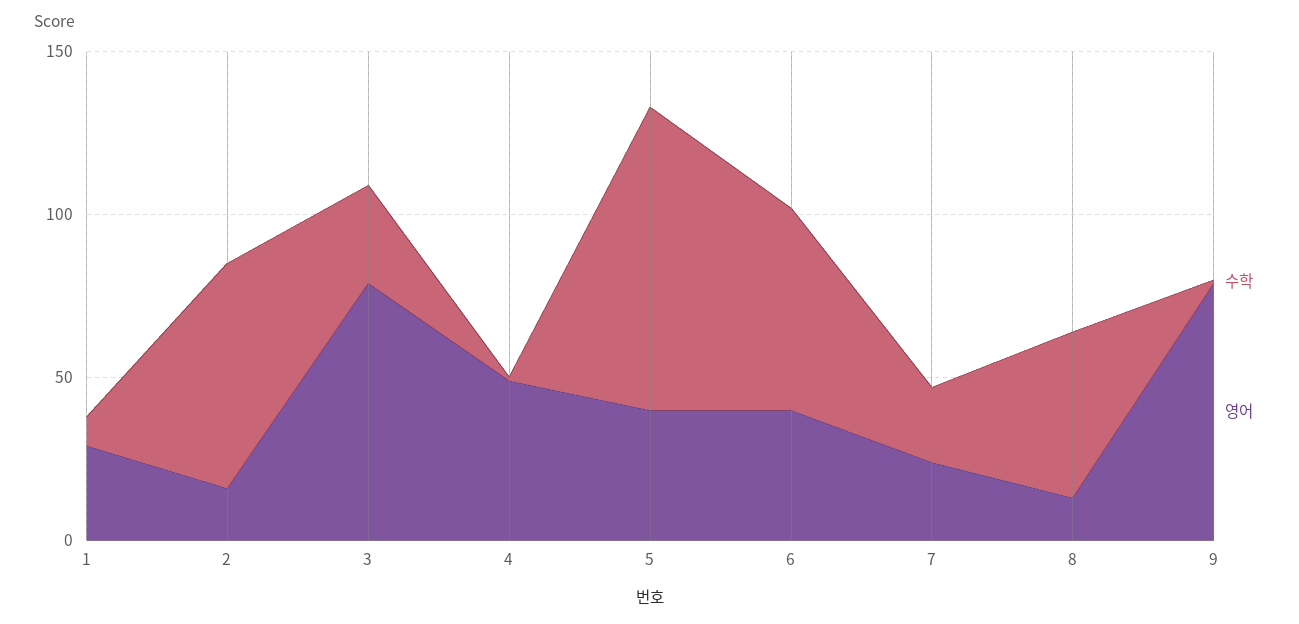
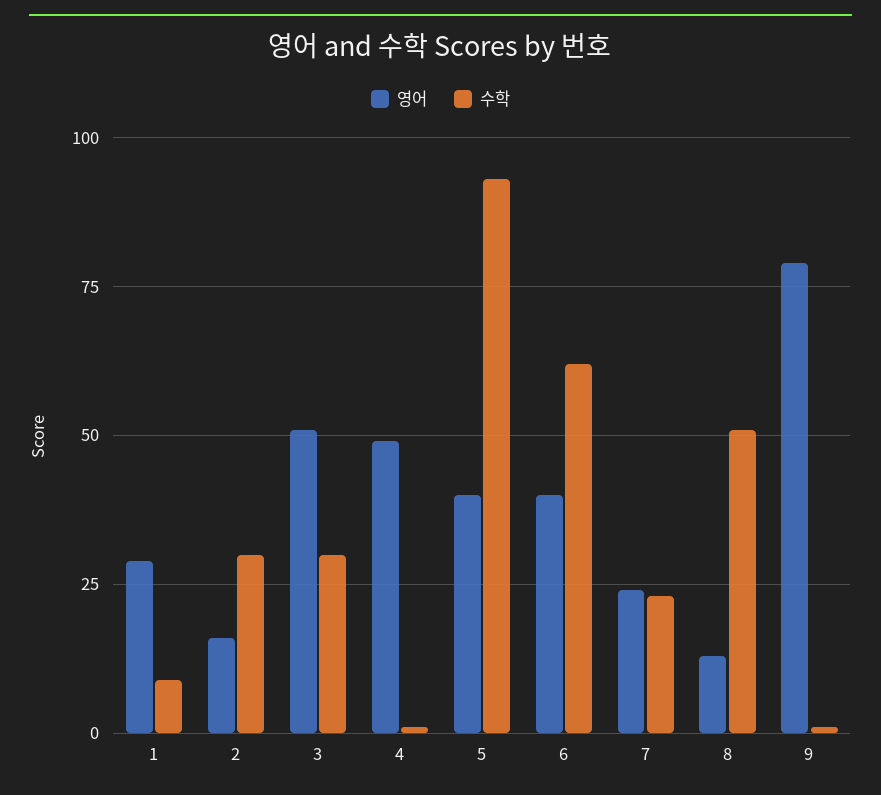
수학, 2: 70 -> 30
영어, 3: 80 -> 50

